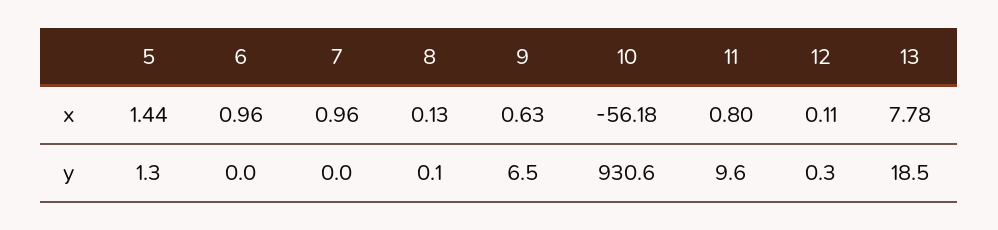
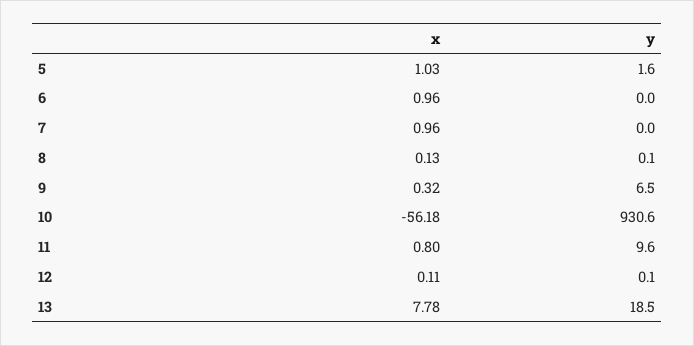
5, x: 1.44 -> 1.03
9, x: 0.63 -> 0.32
5, y: 1.3 -> 1.6
12, y: 0.3 -> 0.1

